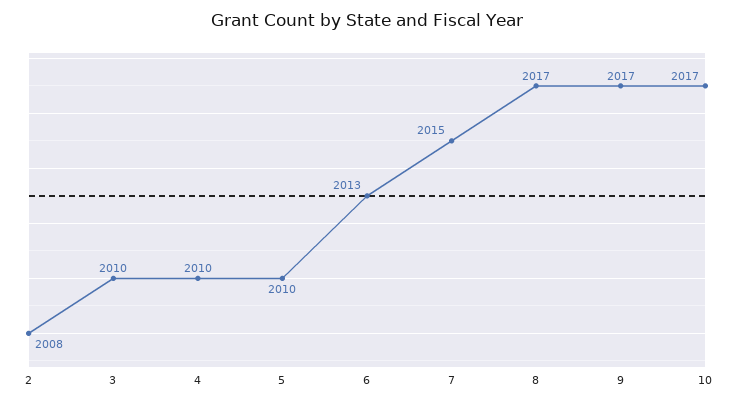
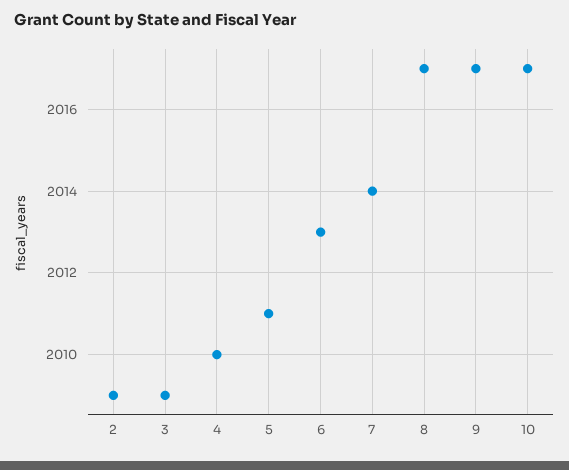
2: 2008 -> 2009
3: 2010 -> 2009
5: 2010 -> 2011
7: 2015 -> 2014

